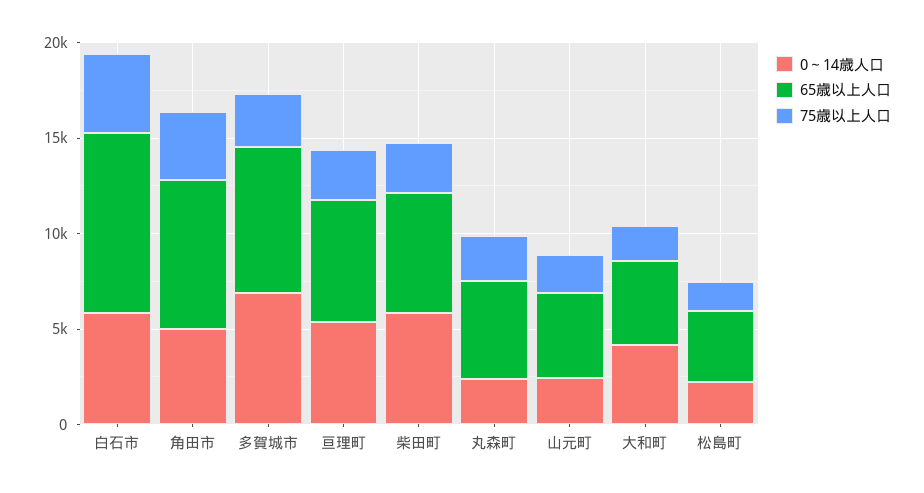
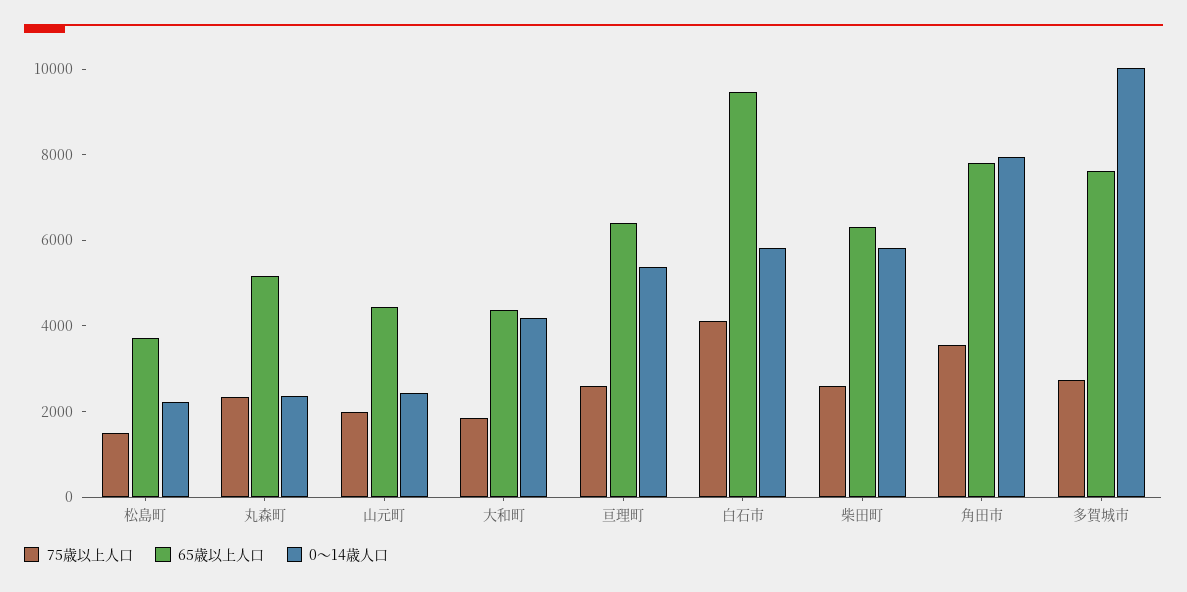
0～14歳人口, 角田市: 5000 -> 8000
0～14歳人口, 多賀城市: 7000 -> 10000

